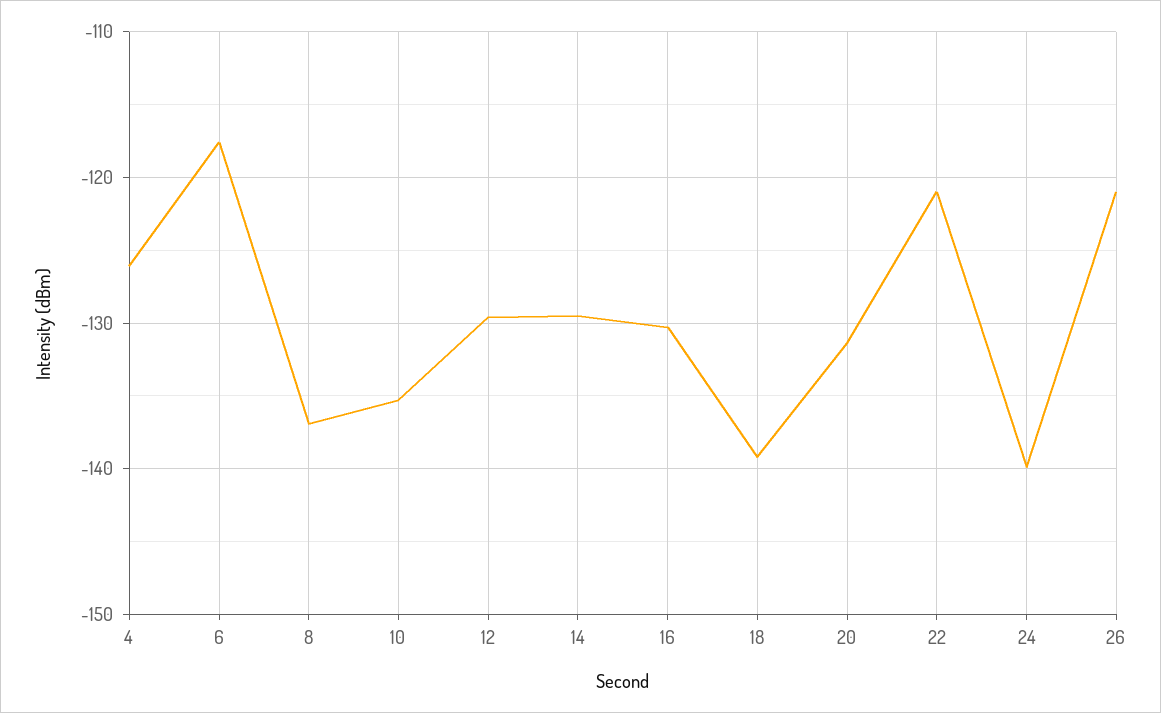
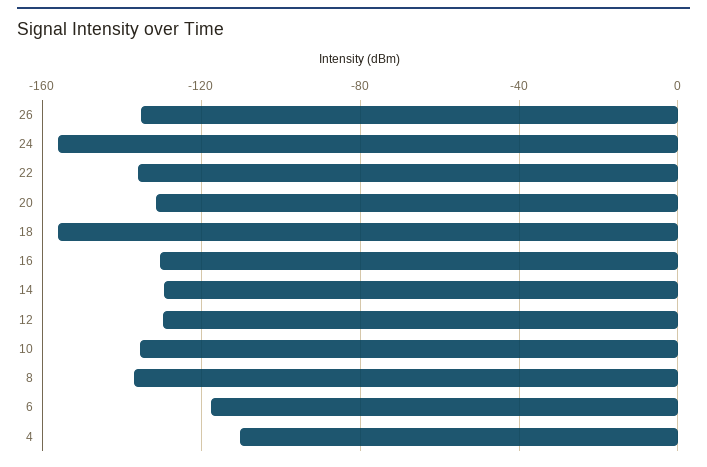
4: -126 -> -110
18: -139 -> -155
22: -121 -> -135
24: -140 -> -155
26: -121 -> -135

